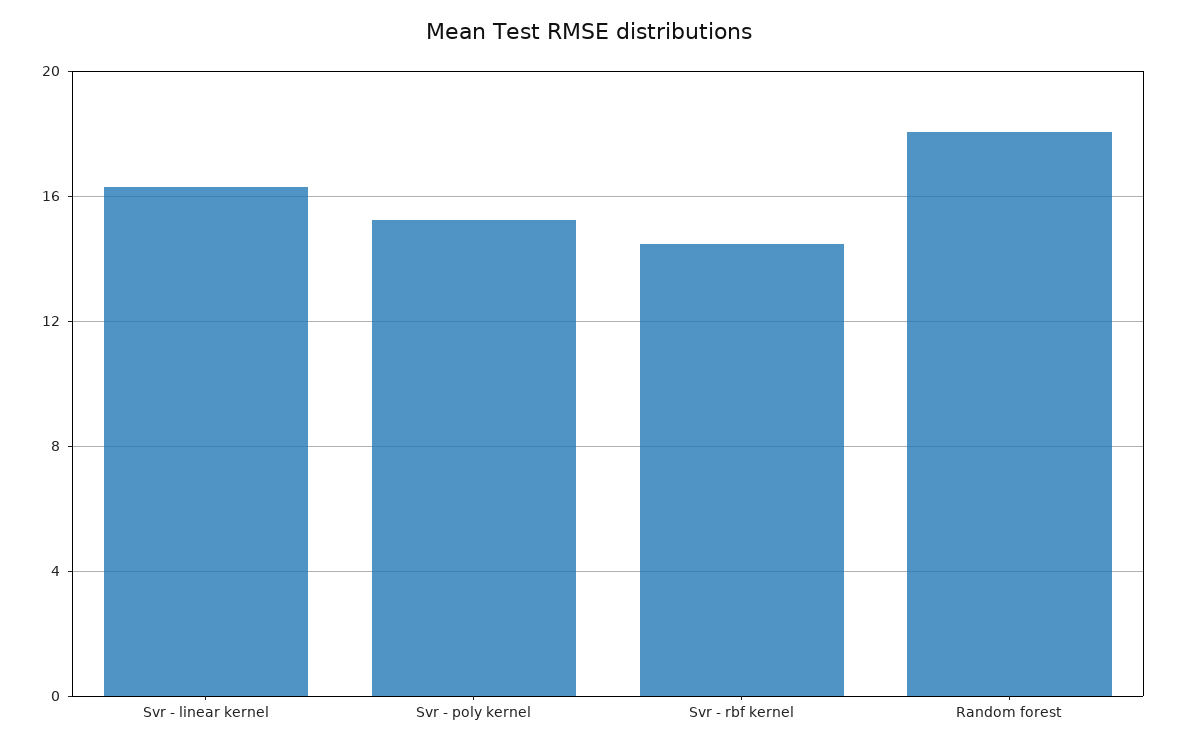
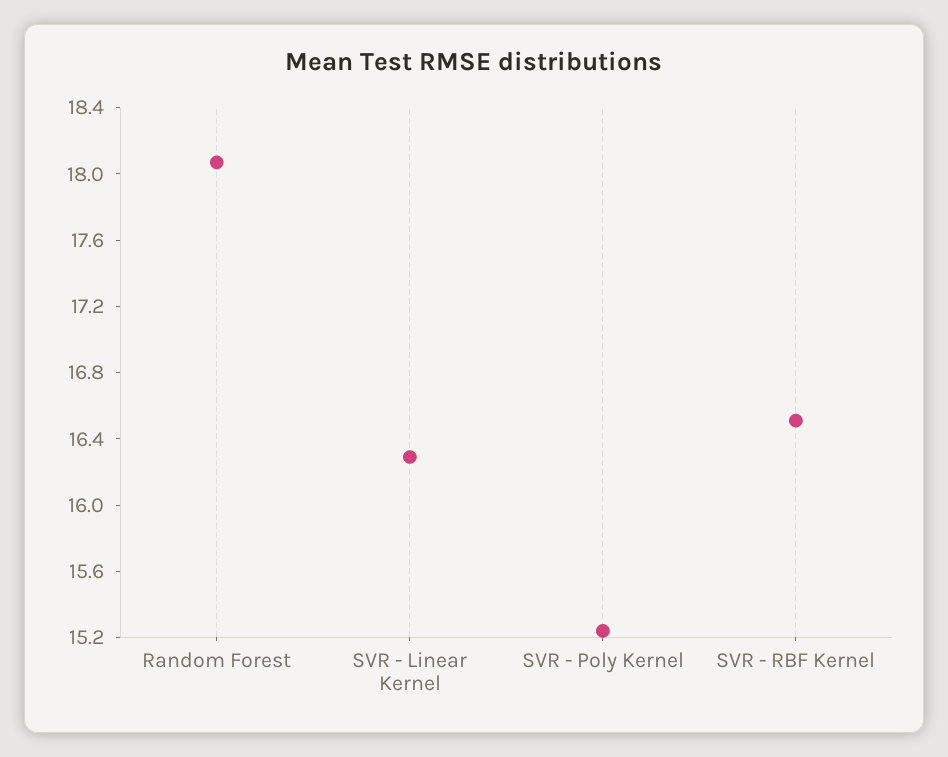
Svr - rbf kernel: 14.5 -> 16.5

